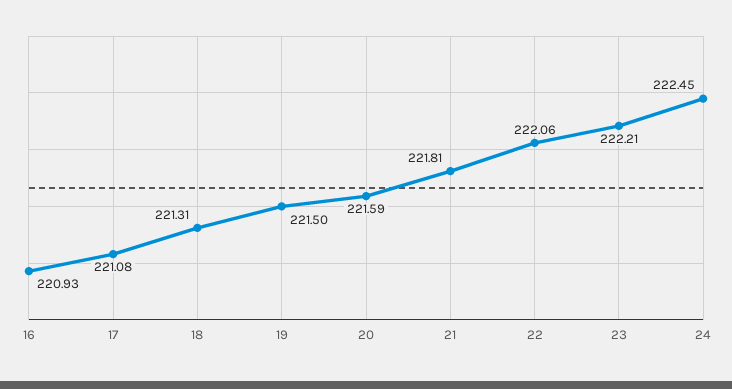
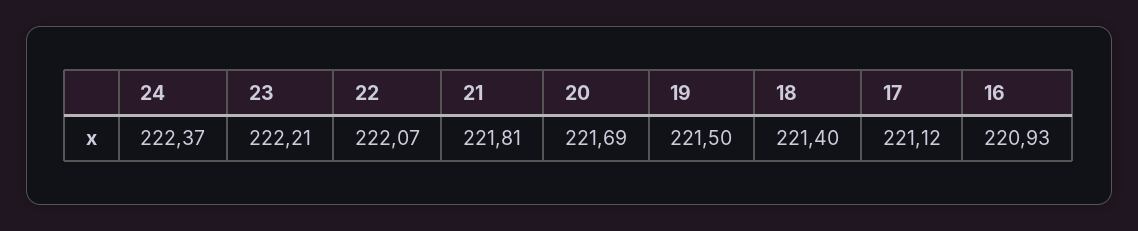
17: 221.08 -> 221.12
18: 221.31 -> 221.4
20: 221.59 -> 221.69
22: 222.06 -> 222.07
24: 222.45 -> 222.37

